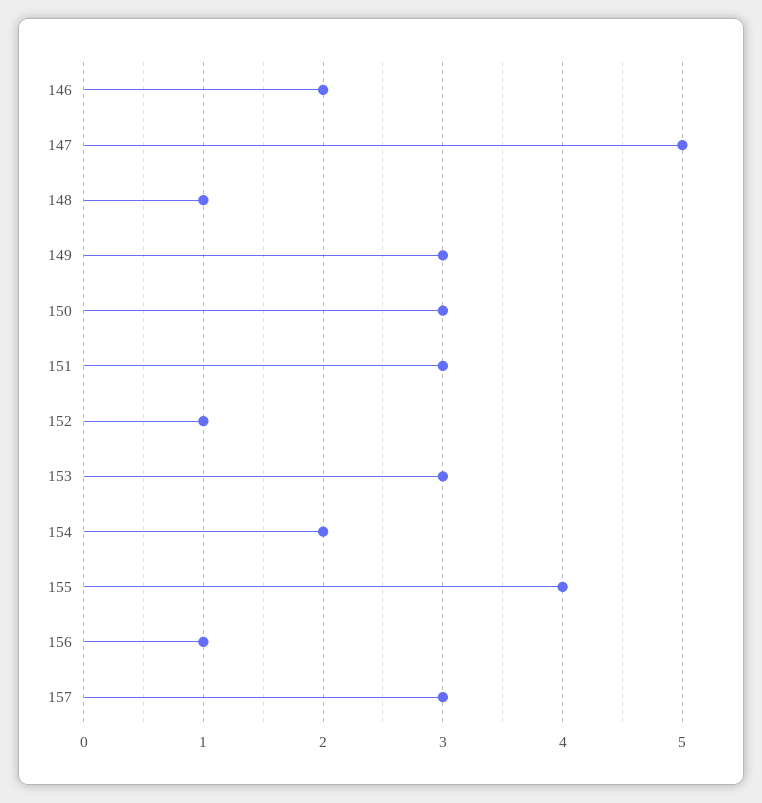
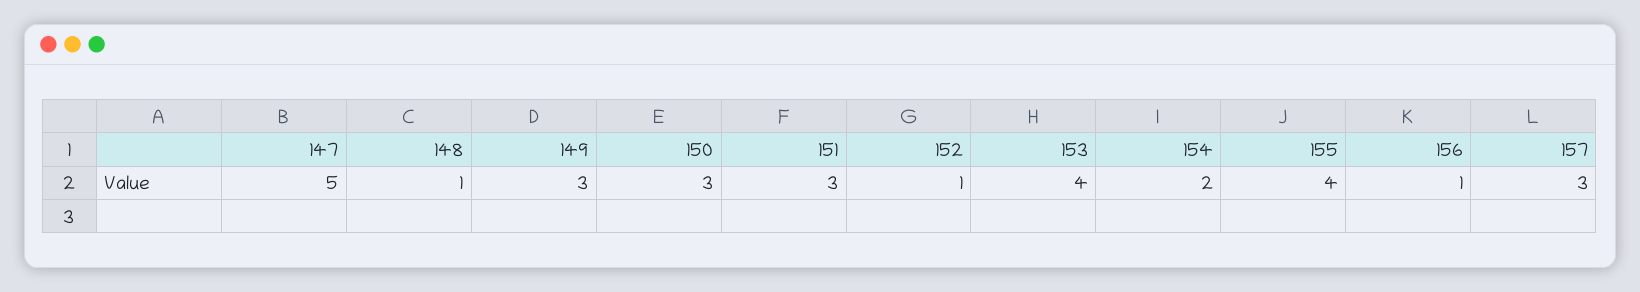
146: 2 -> none
153: 3 -> 4

